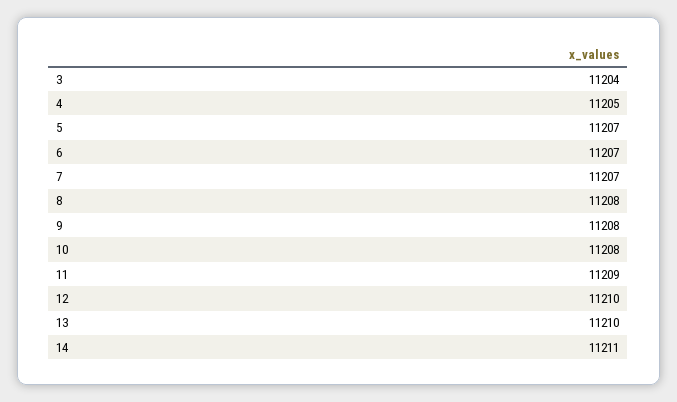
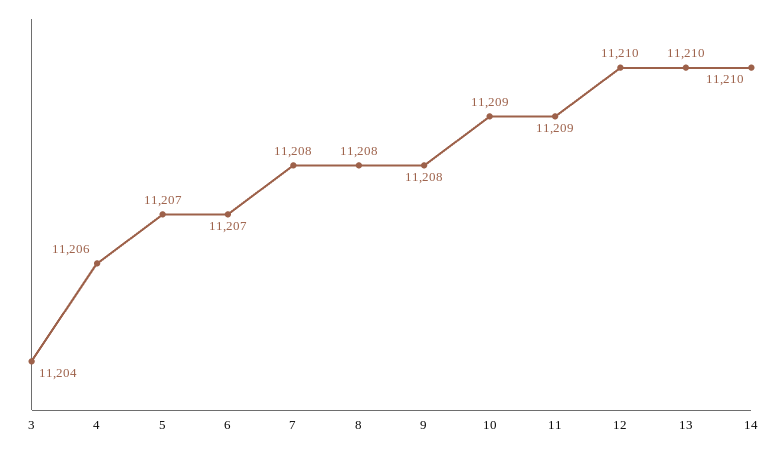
4: 11205 -> 11206
7: 11207 -> 11208
10: 11208 -> 11209
14: 11211 -> 11210

